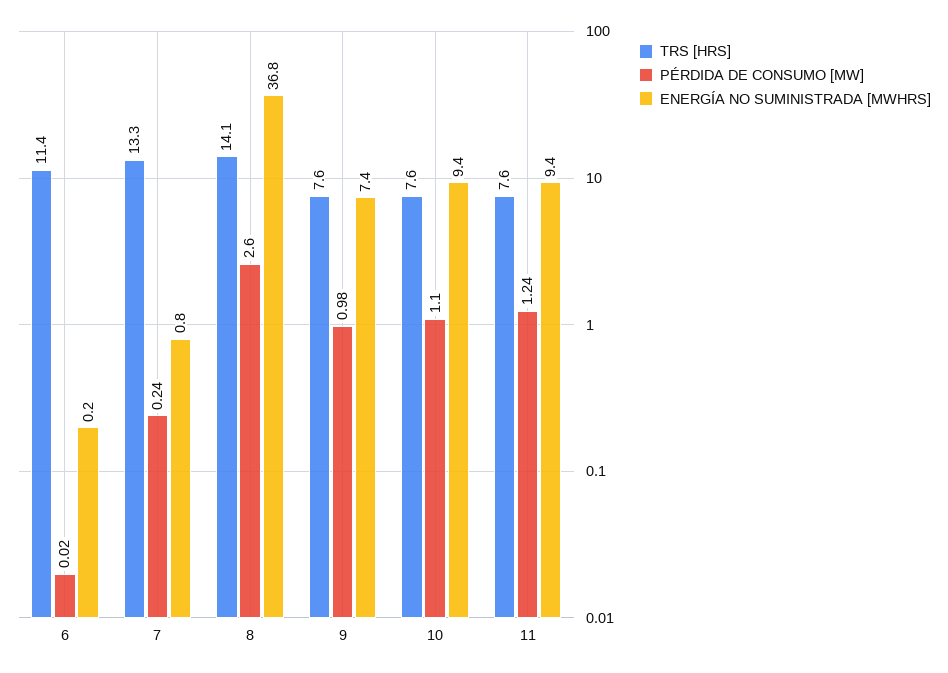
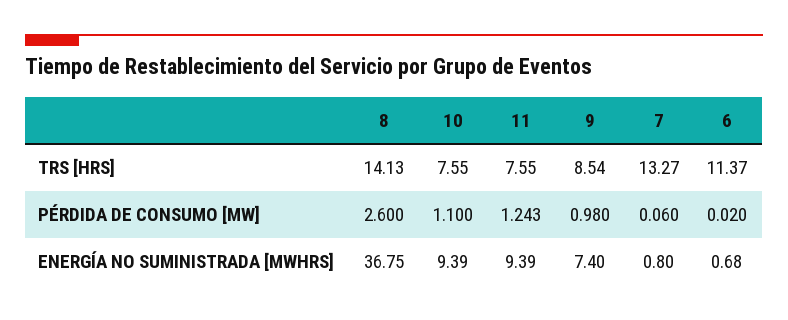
ENERGÍA NO SUMINISTRADA [MWHRS], 6: 0.2 -> 0.68
PÉRDIDA DE CONSUMO [MW], 7: 0.24 -> 0.06
TRS [HRS], 9: 7.6 -> 8.54

